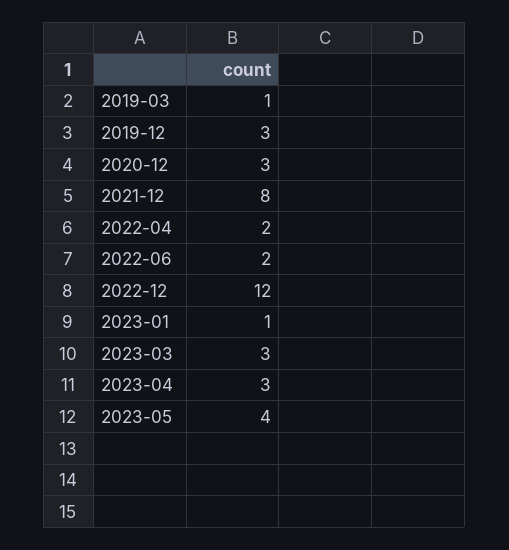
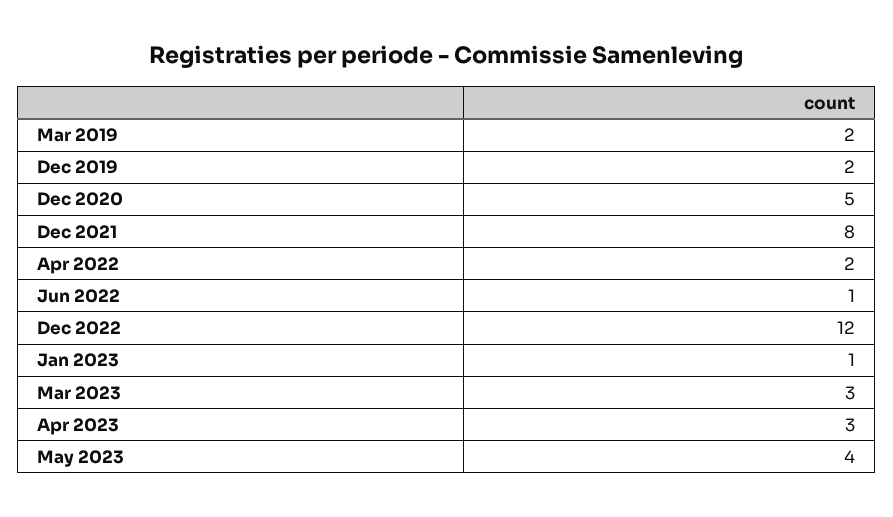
2019-03: 1 -> 2
2019-12: 3 -> 2
2020-12: 3 -> 5
2022-06: 2 -> 1

